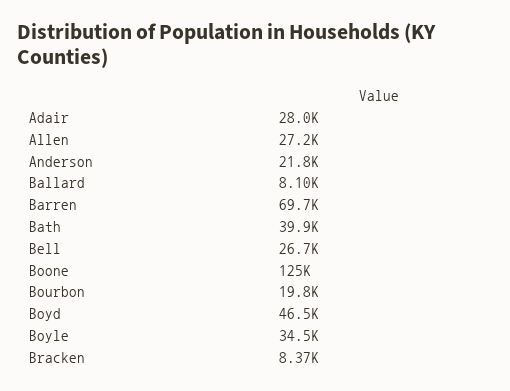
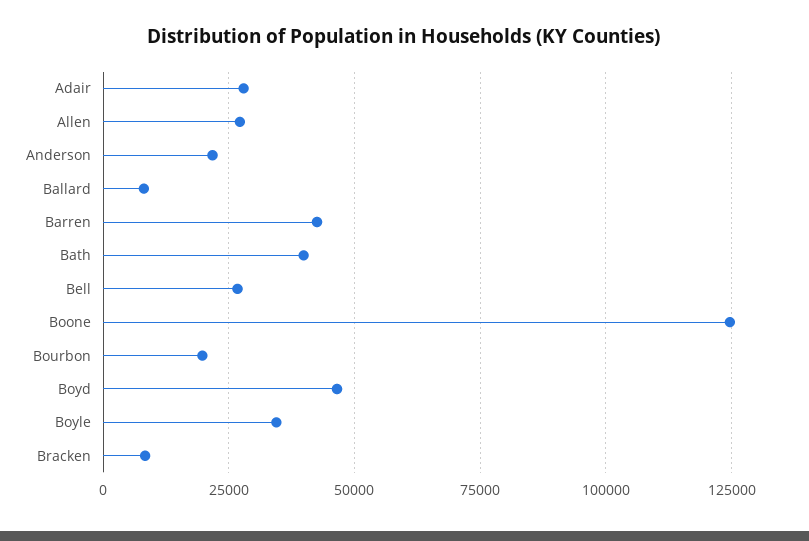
Barren: 69700 -> 42500

